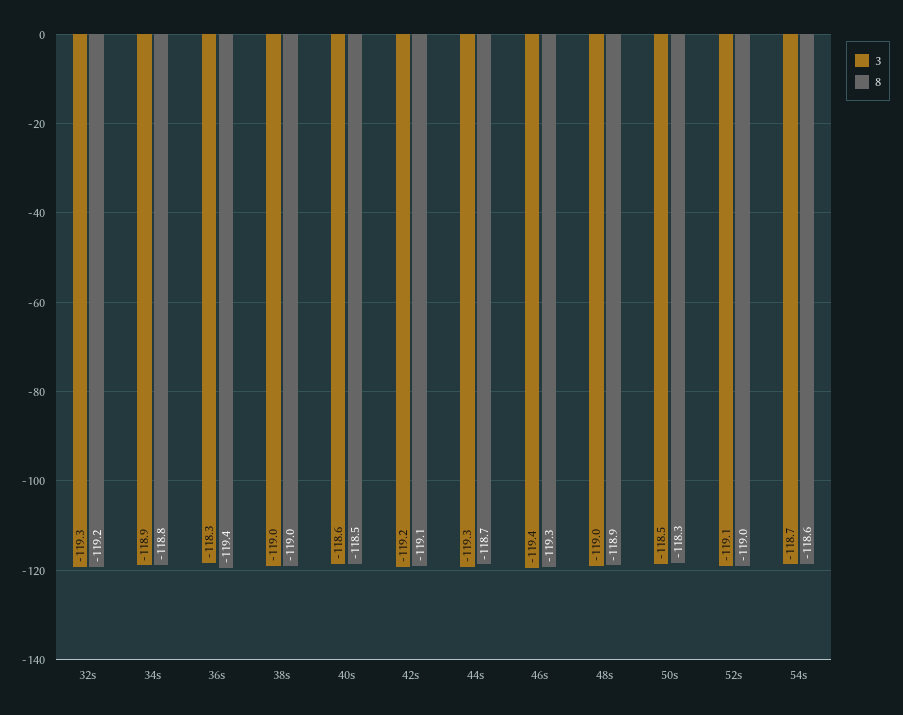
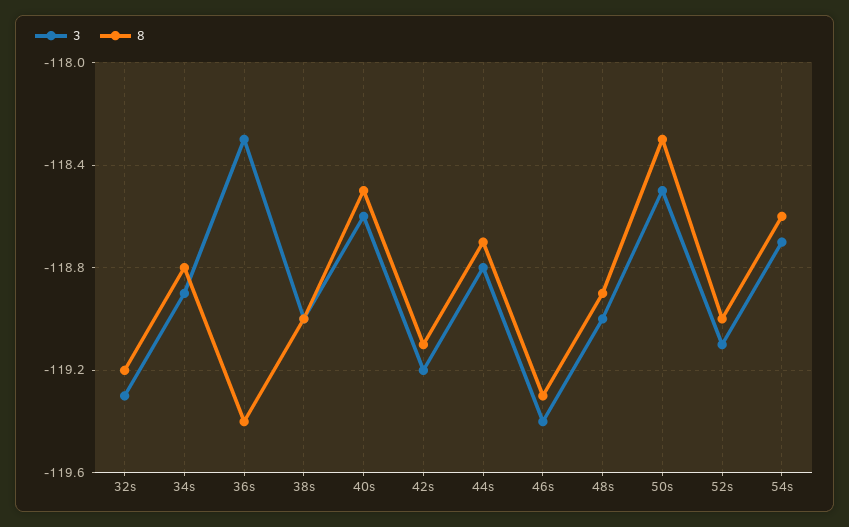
3, 44s: -119.3 -> -118.8

